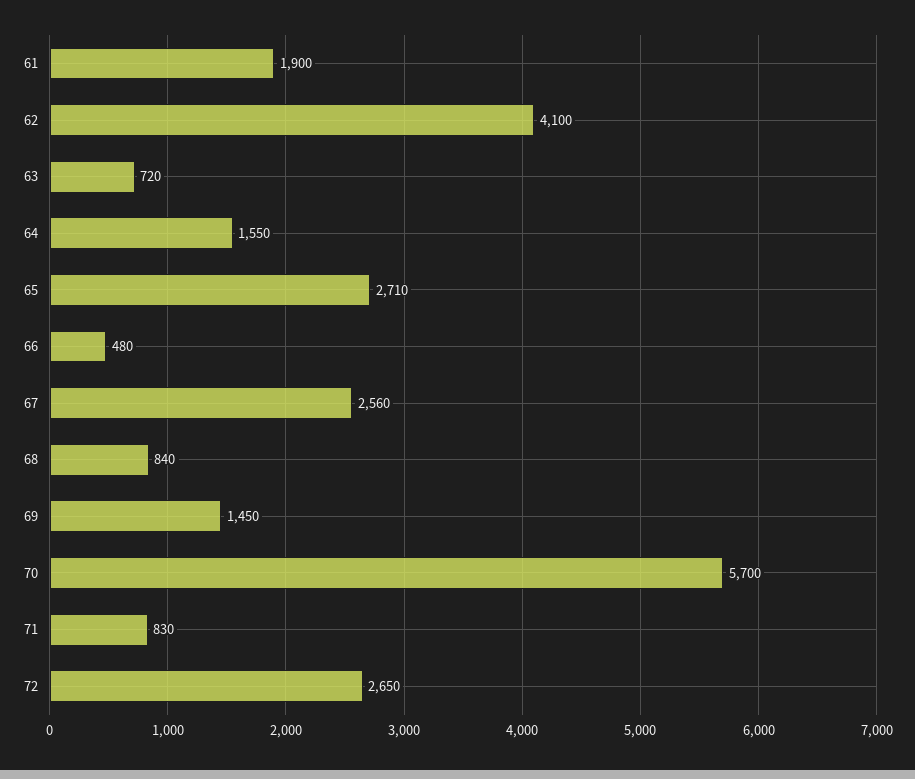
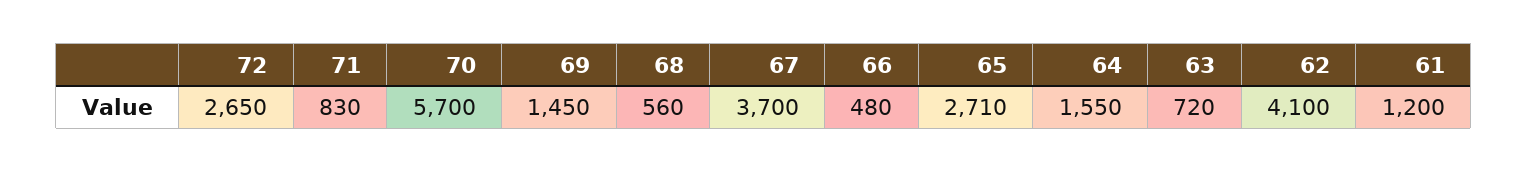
61: 1900 -> 1200
67: 2560 -> 3700
68: 840 -> 560

